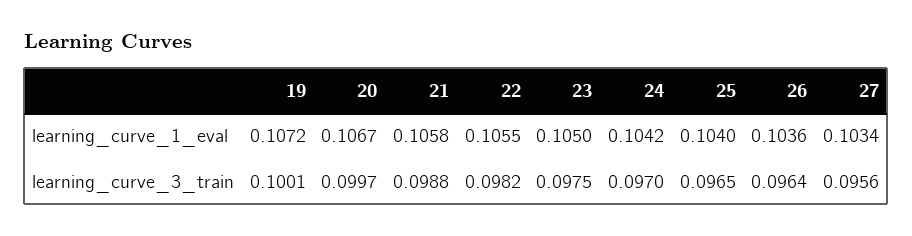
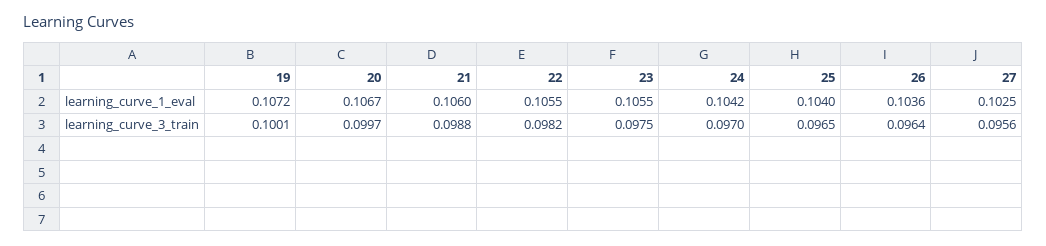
21, learning_curve_1_eval: 0.1058 -> 0.106
23, learning_curve_1_eval: 0.105 -> 0.1055
27, learning_curve_1_eval: 0.1034 -> 0.1025

